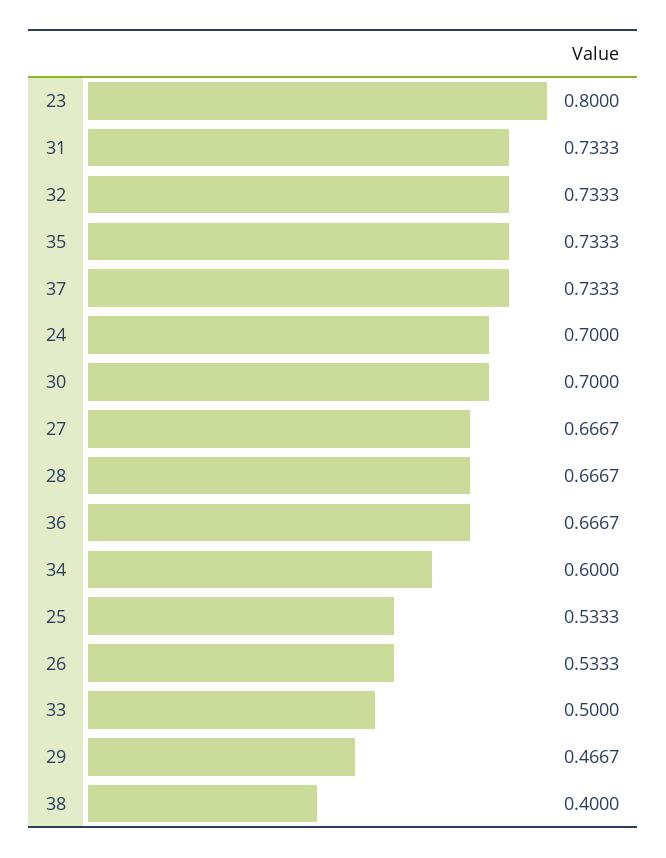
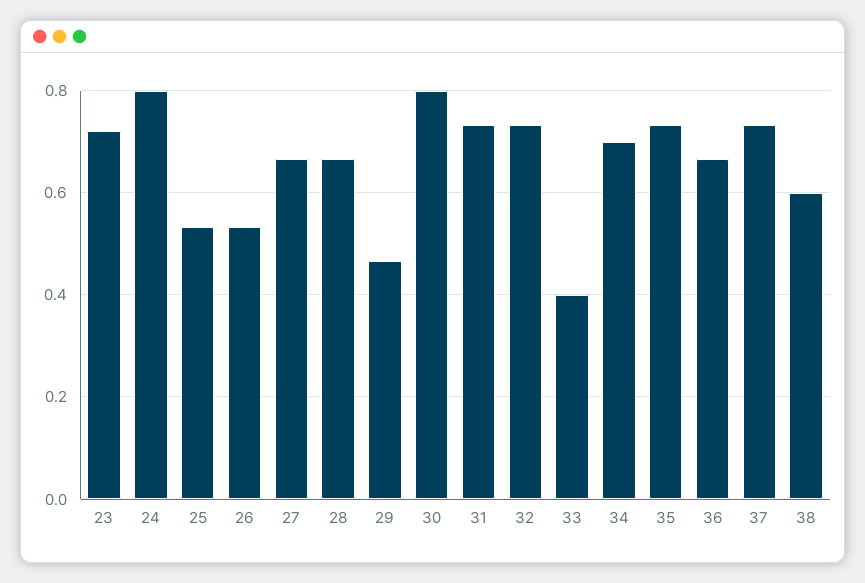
23: 0.8 -> 0.72
24: 0.7 -> 0.8
30: 0.7 -> 0.8
34: 0.6 -> 0.7
33: 0.5 -> 0.4
38: 0.4 -> 0.6

